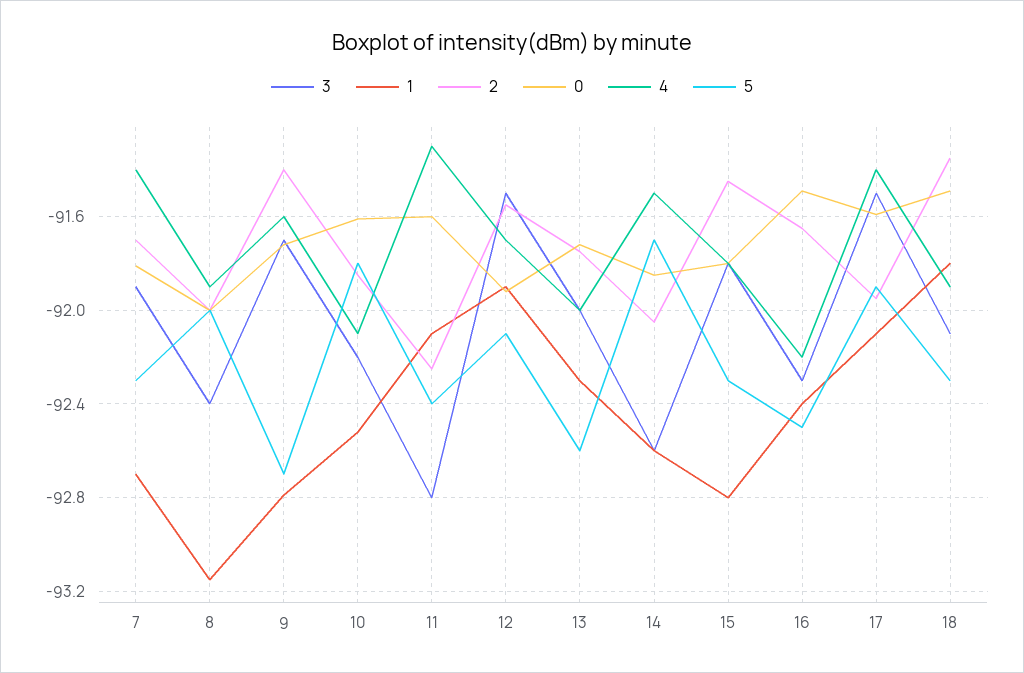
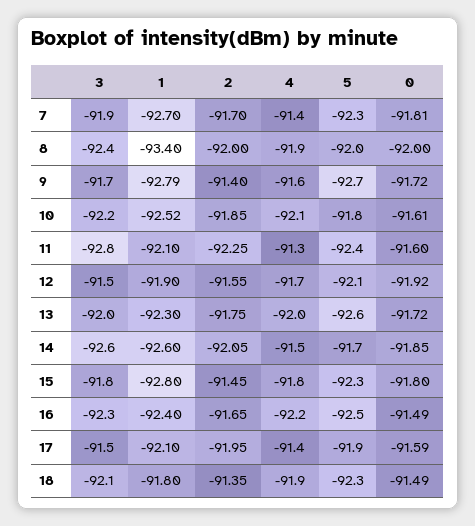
1, 8: -93.15 -> -93.4

